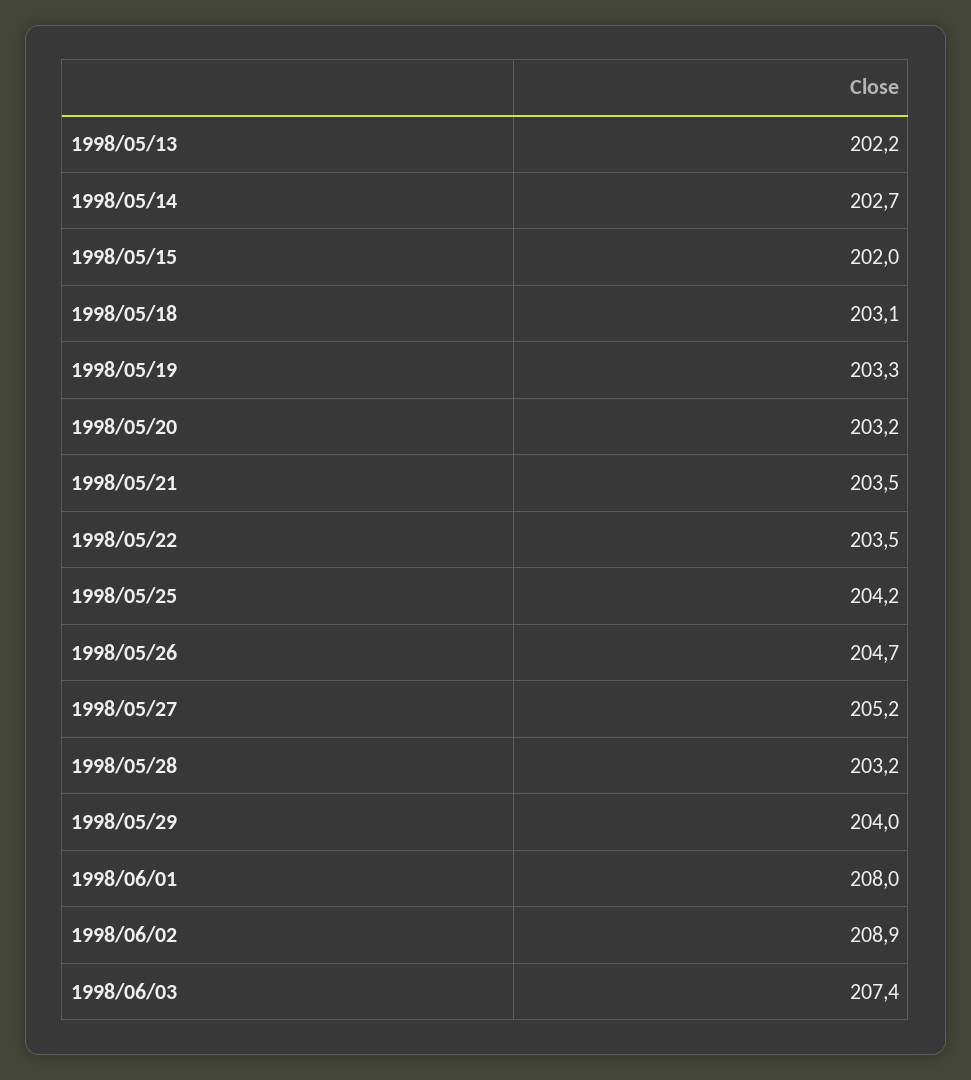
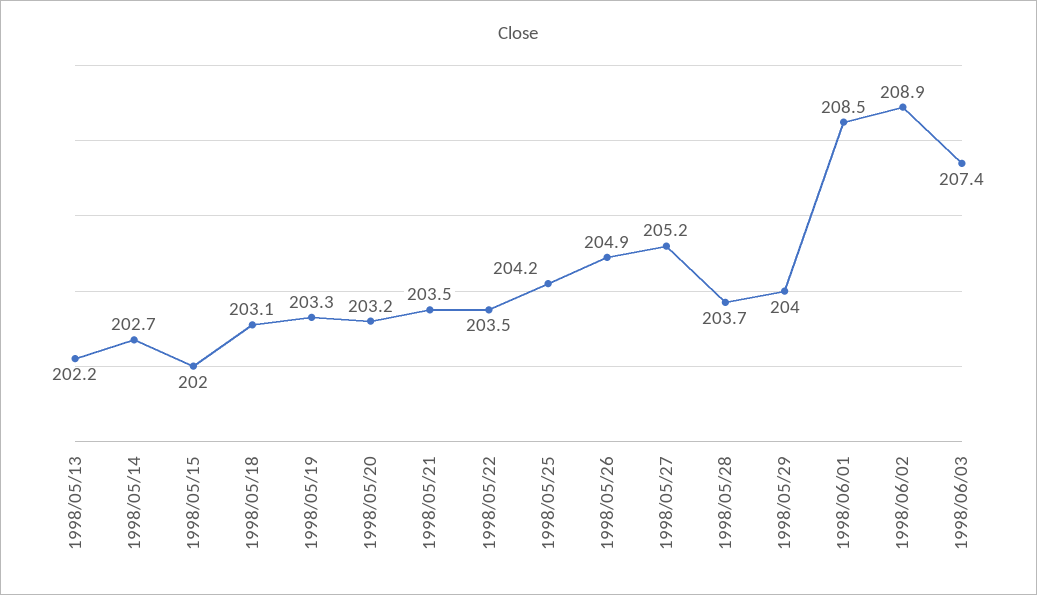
1998/05/26: 204.7 -> 204.9
1998/05/28: 203.2 -> 203.7
1998/06/01: 208 -> 208.5

